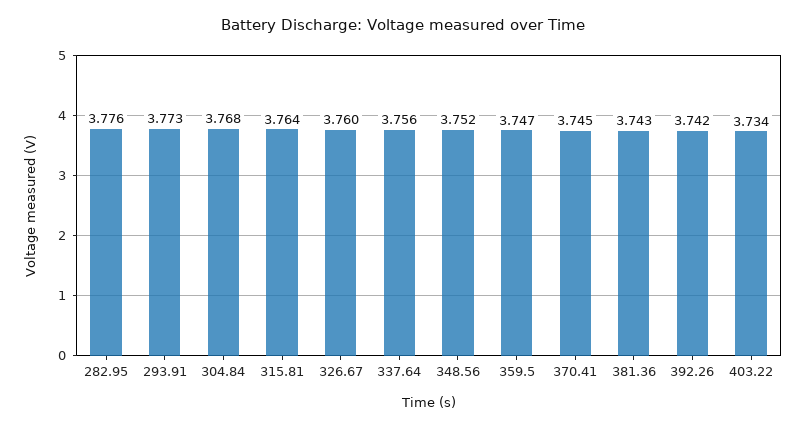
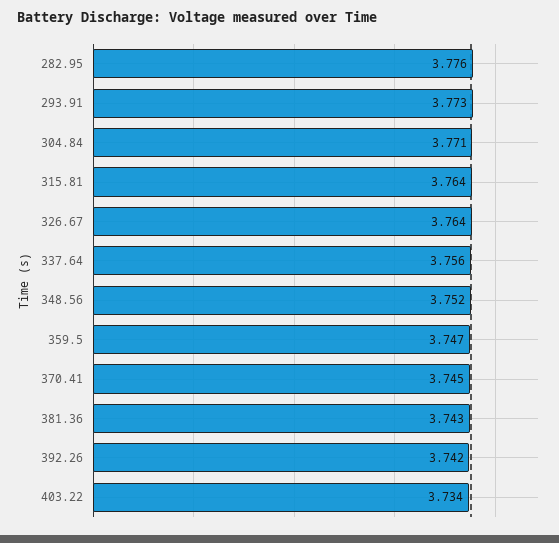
304.84: 3.768 -> 3.771
326.67: 3.76 -> 3.764

